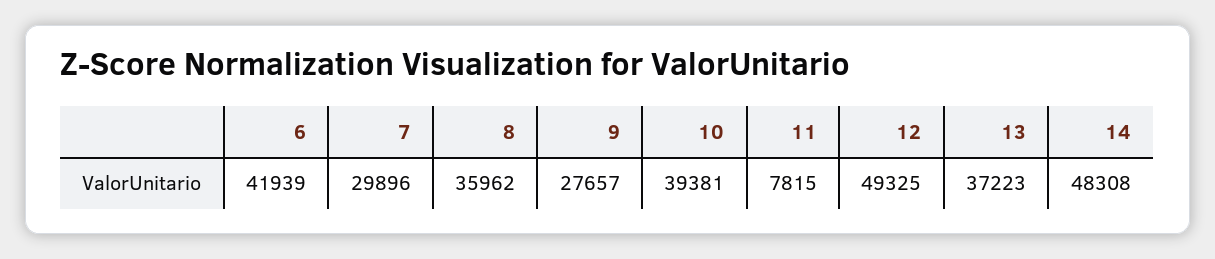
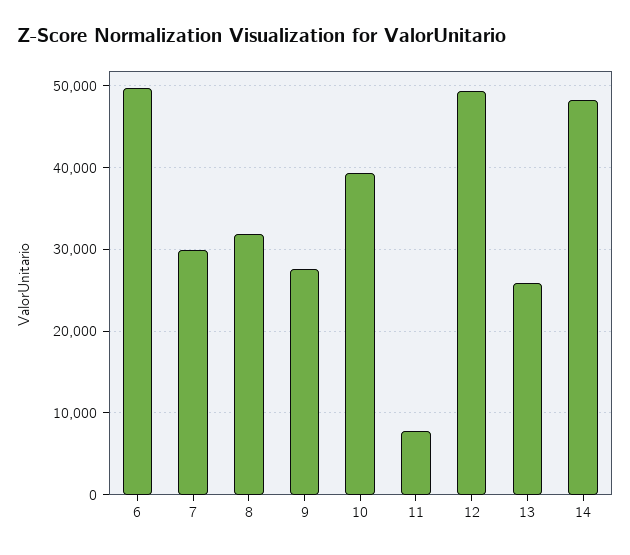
6: 41939 -> 50000
8: 35962 -> 32000
13: 37223 -> 26000

